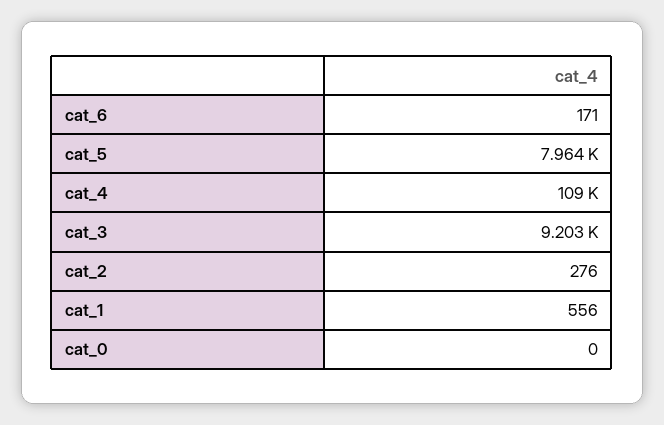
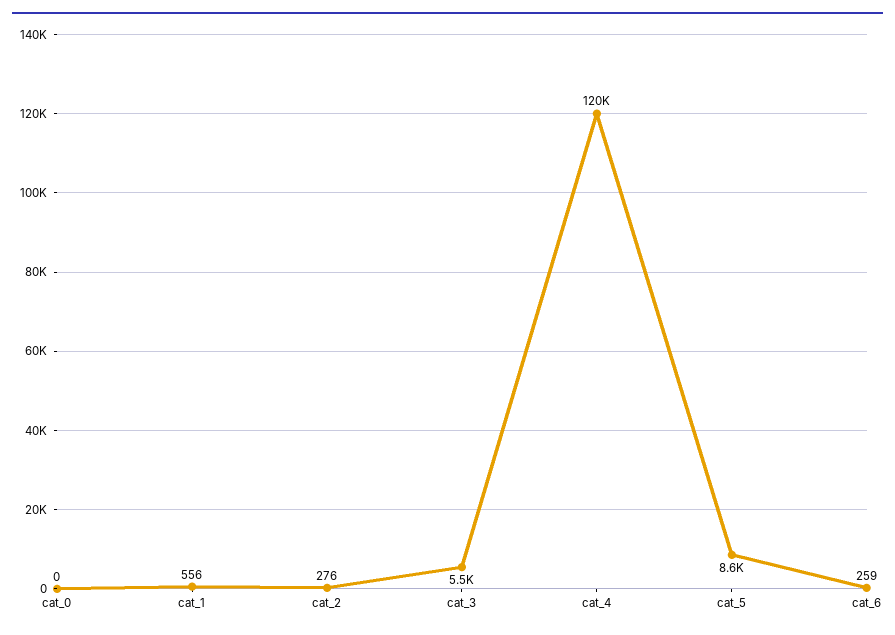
cat_6: 171 -> 259
cat_5: 7964 -> 8600
cat_4: 109000 -> 120000
cat_3: 9203 -> 5500

